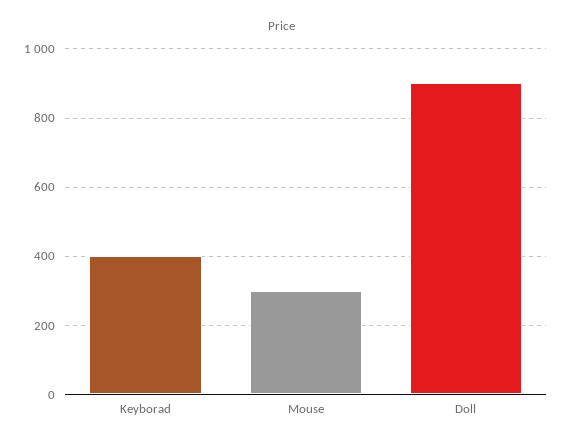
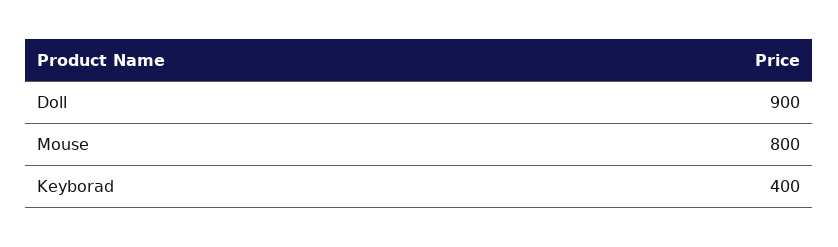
Mouse: 300 -> 800

